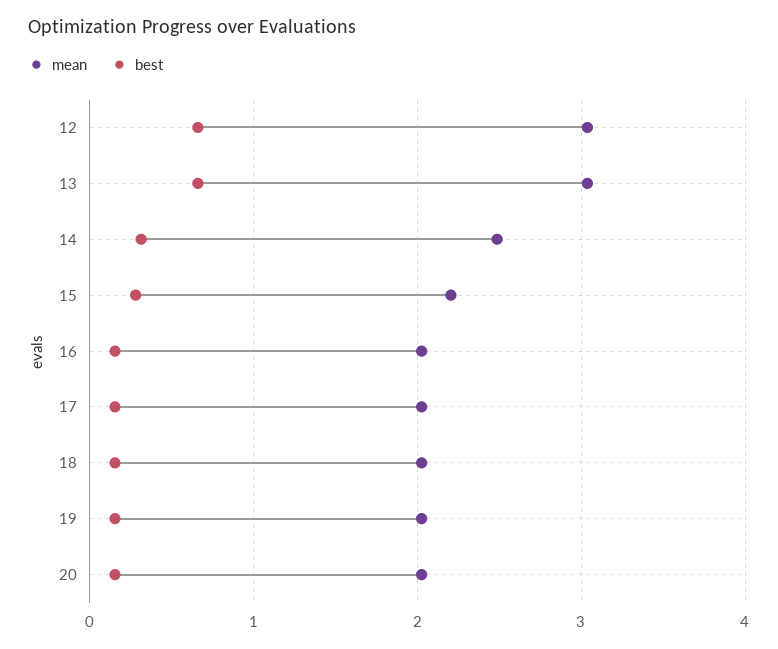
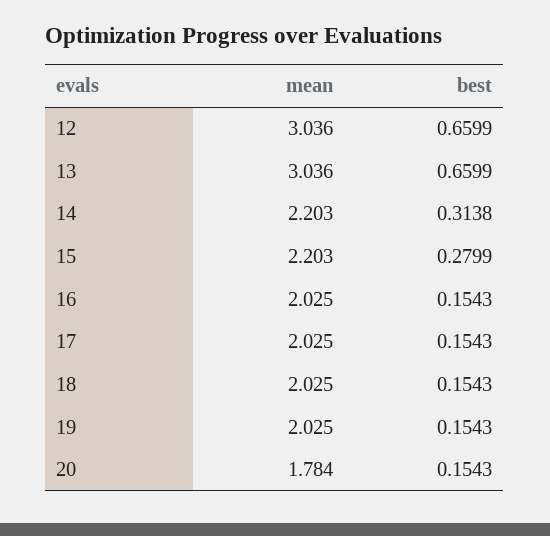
mean, 14: 2.5 -> 2.203
mean, 20: 2 -> 1.784

